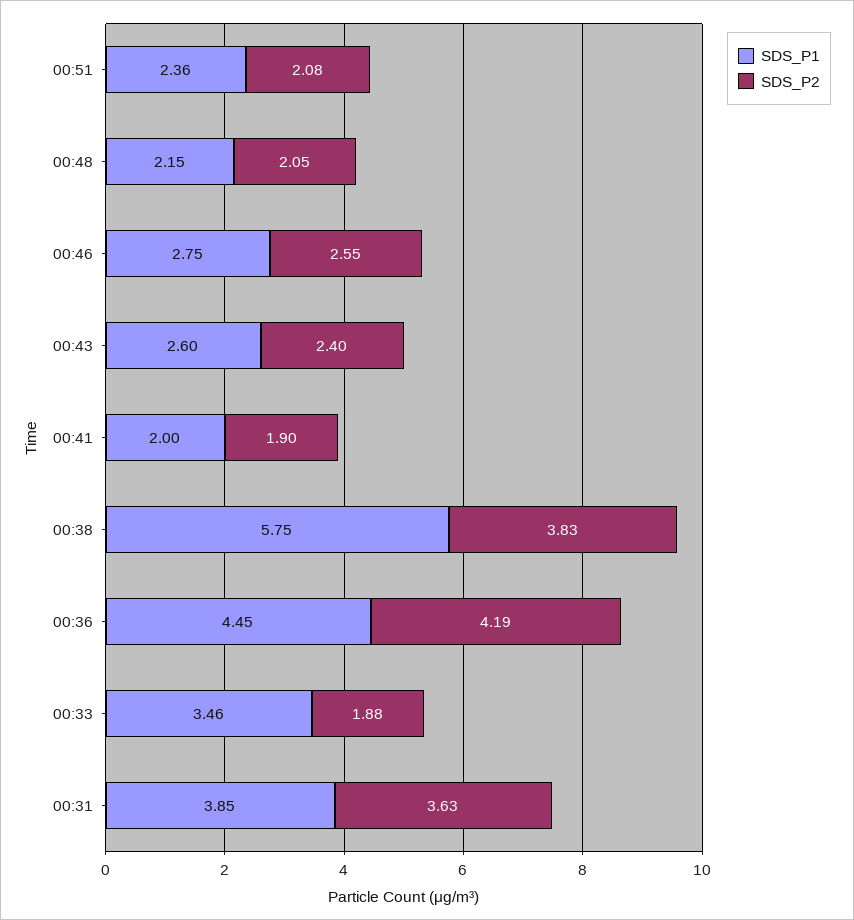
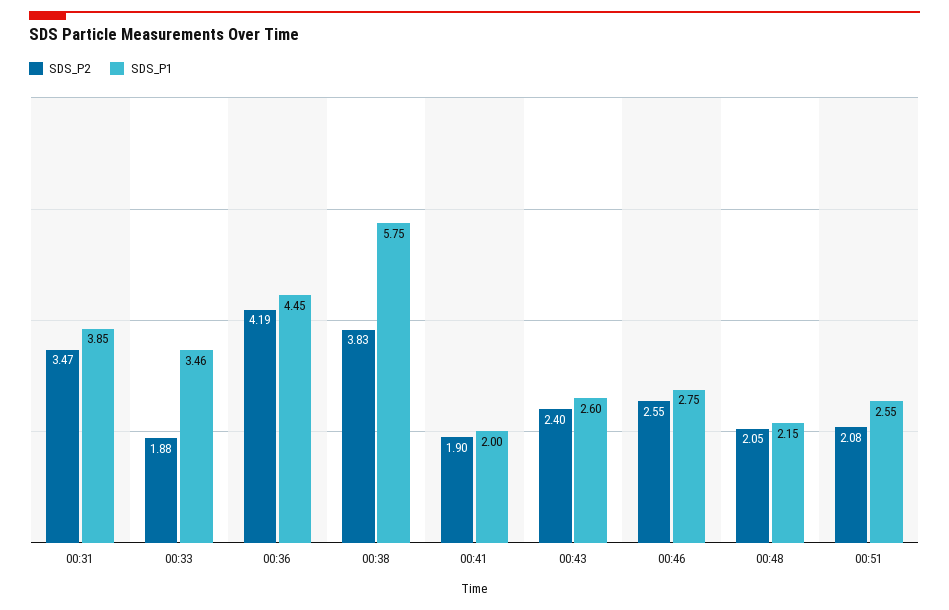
SDS_P1, 00:51: 2.36 -> 2.55
SDS_P2, 00:31: 3.63 -> 3.47

